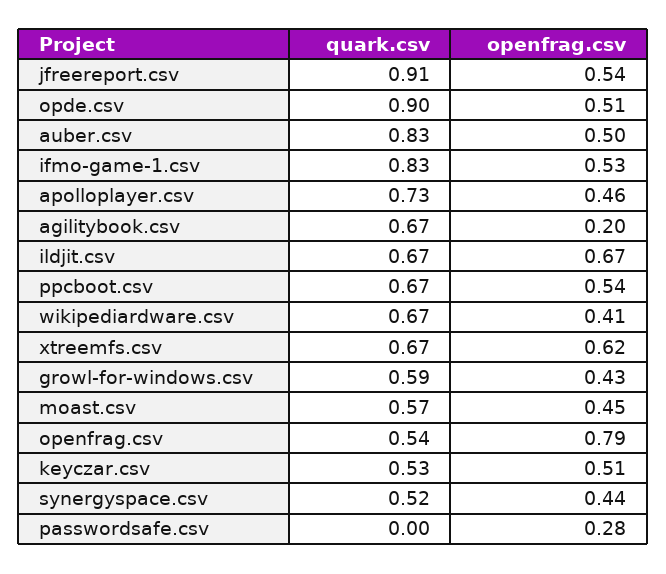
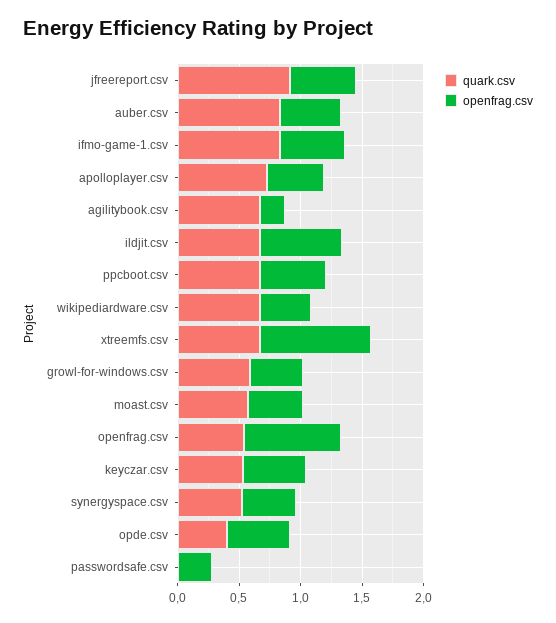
quark.csv, opde.csv: 0.9 -> 0.4
openfrag.csv, xtreemfs.csv: 0.62 -> 0.9

